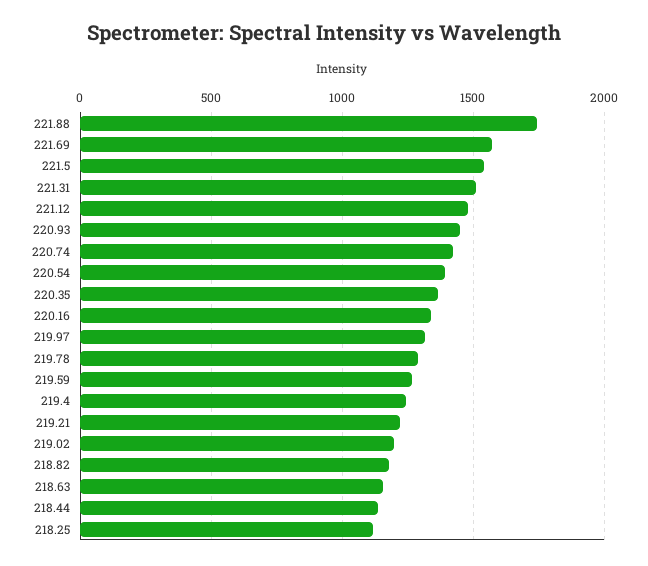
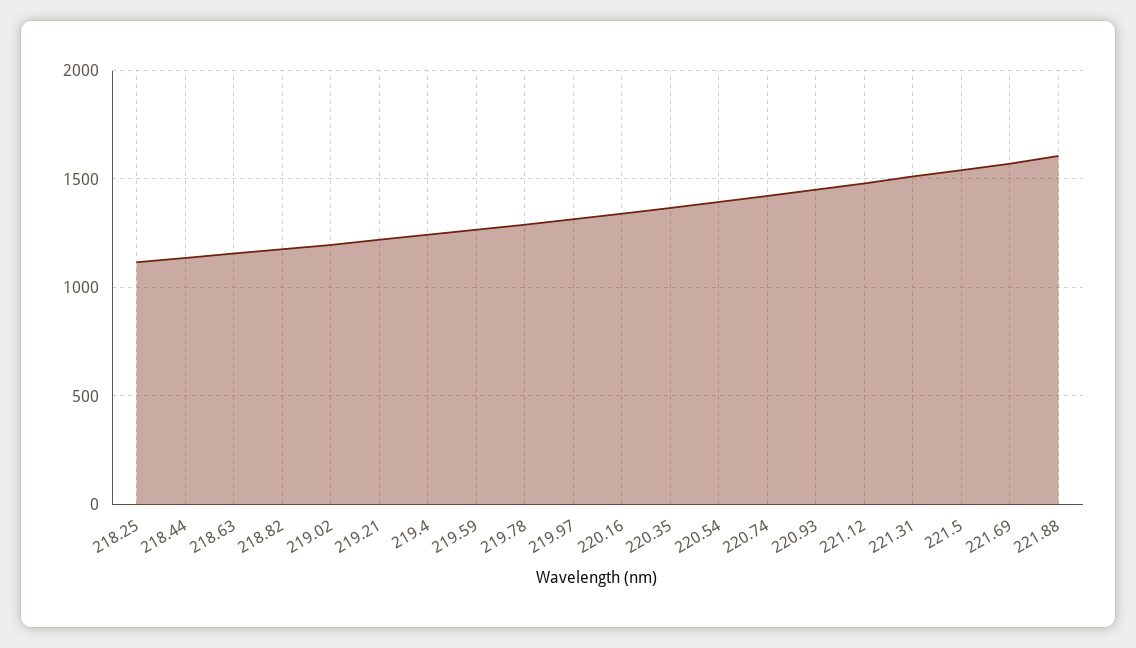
221.88: 1750 -> 1600

